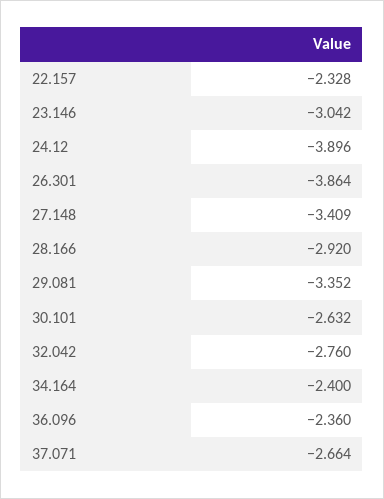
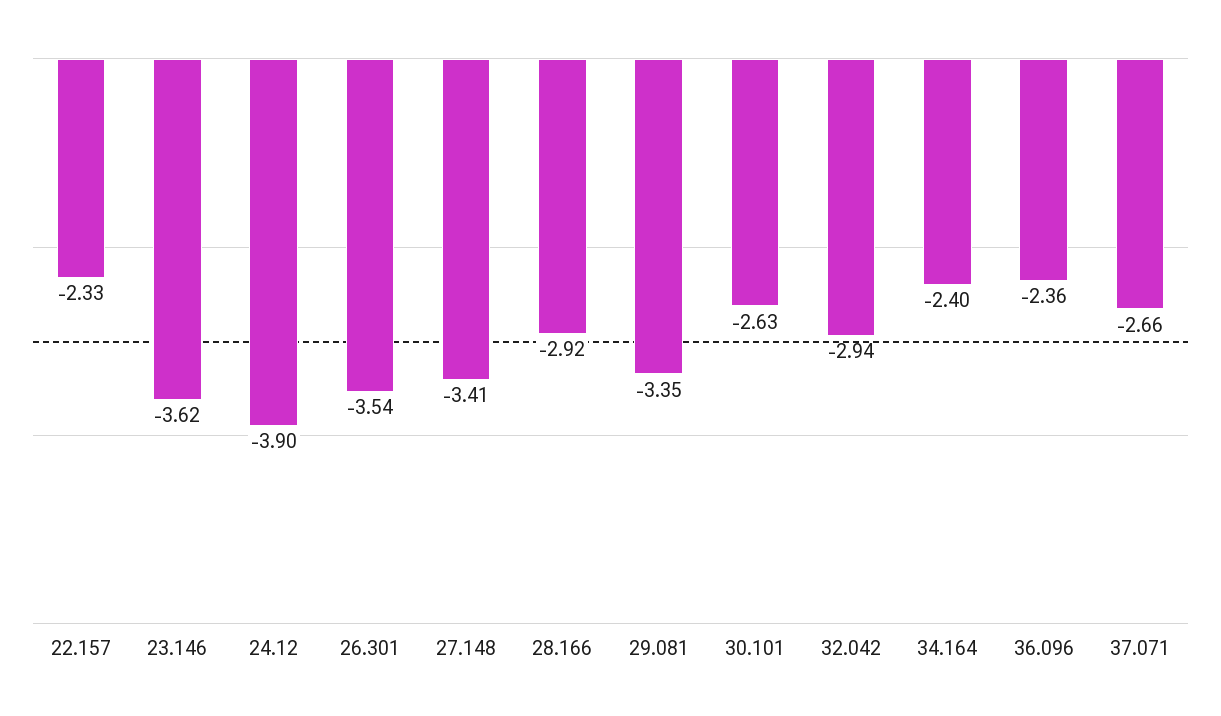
23.146: -3.042 -> -3.62
26.301: -3.864 -> -3.54
32.042: -2.76 -> -2.94

